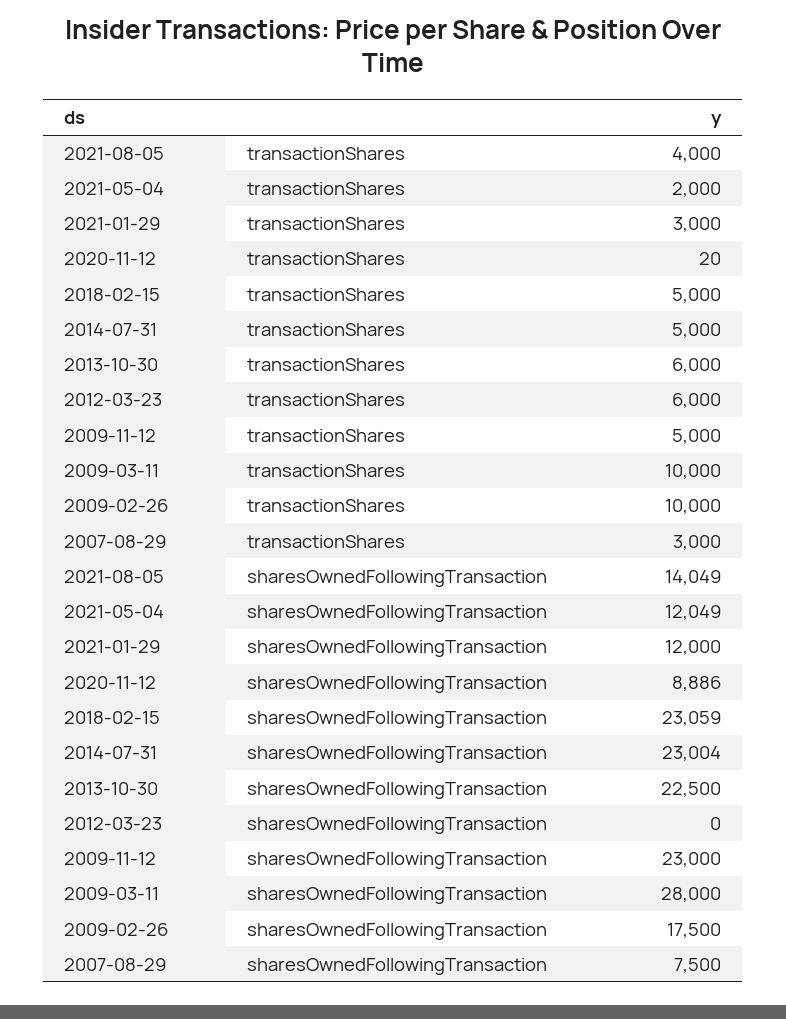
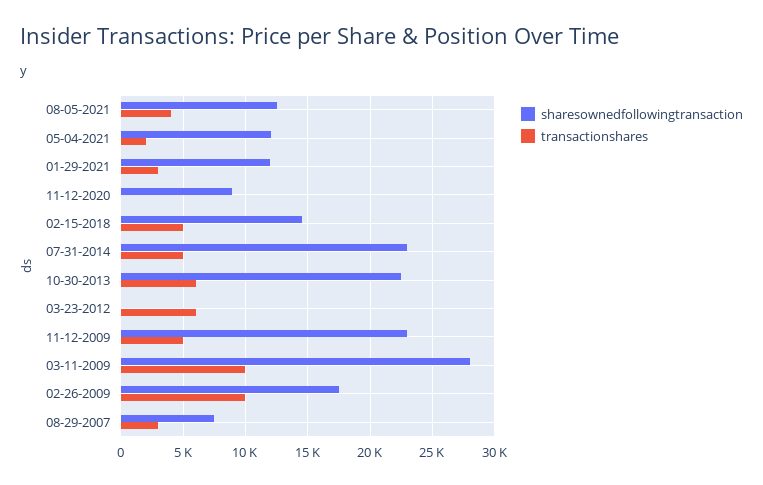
sharesOwnedFollowingTransaction, 2021-08-05: 14049 -> 12500
sharesOwnedFollowingTransaction, 2018-02-15: 23059 -> 14500

